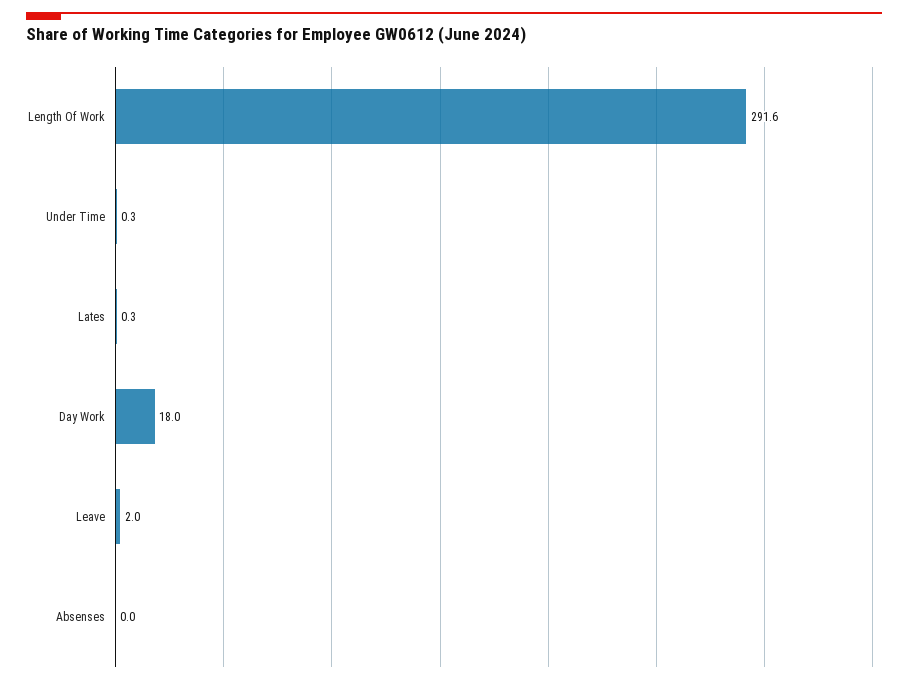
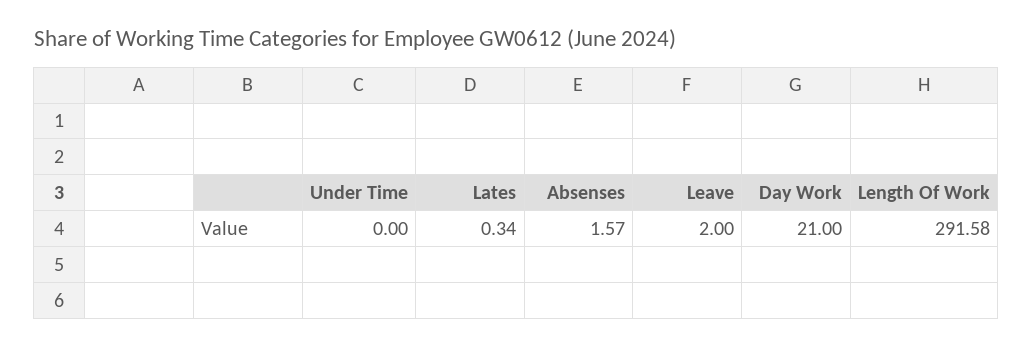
Under Time: 0.3 -> 0
Day Work: 18 -> 21
Absenses: 0 -> 1.57

